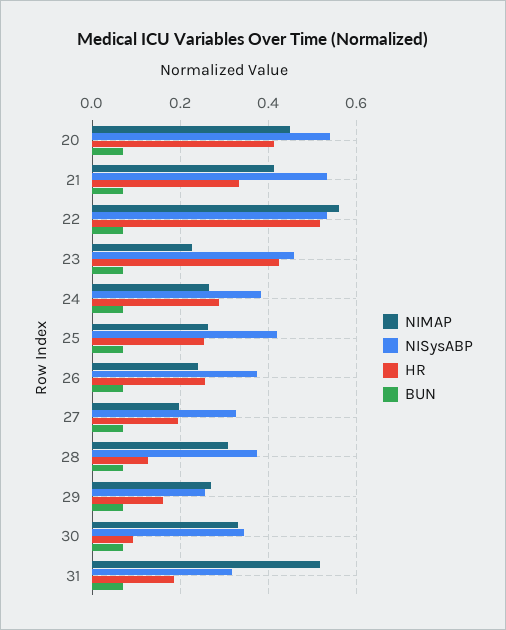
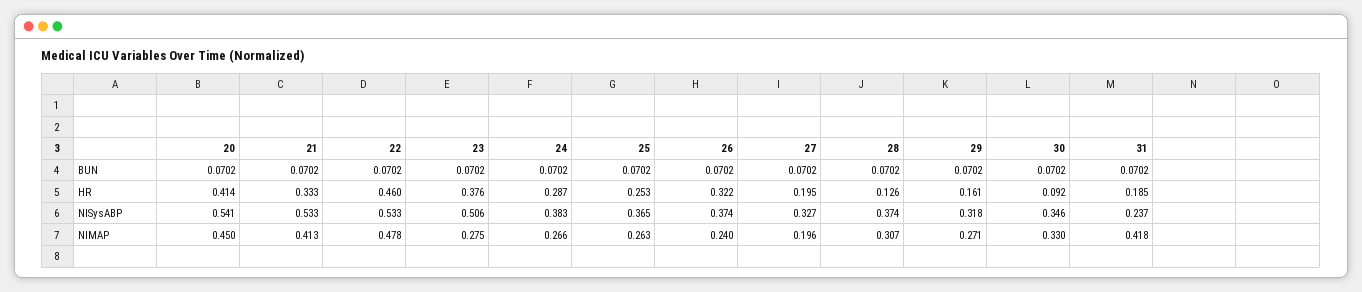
NIMAP, 22: 0.56 -> 0.478
HR, 22: 0.52 -> 0.46
NIMAP, 23: 0.22 -> 0.275
NISysABP, 23: 0.46 -> 0.506
HR, 23: 0.42 -> 0.376
NISysABP, 25: 0.42 -> 0.365
HR, 26: 0.26 -> 0.322
NISysABP, 29: 0.26 -> 0.318
NIMAP, 31: 0.52 -> 0.418
NISysABP, 31: 0.32 -> 0.237

